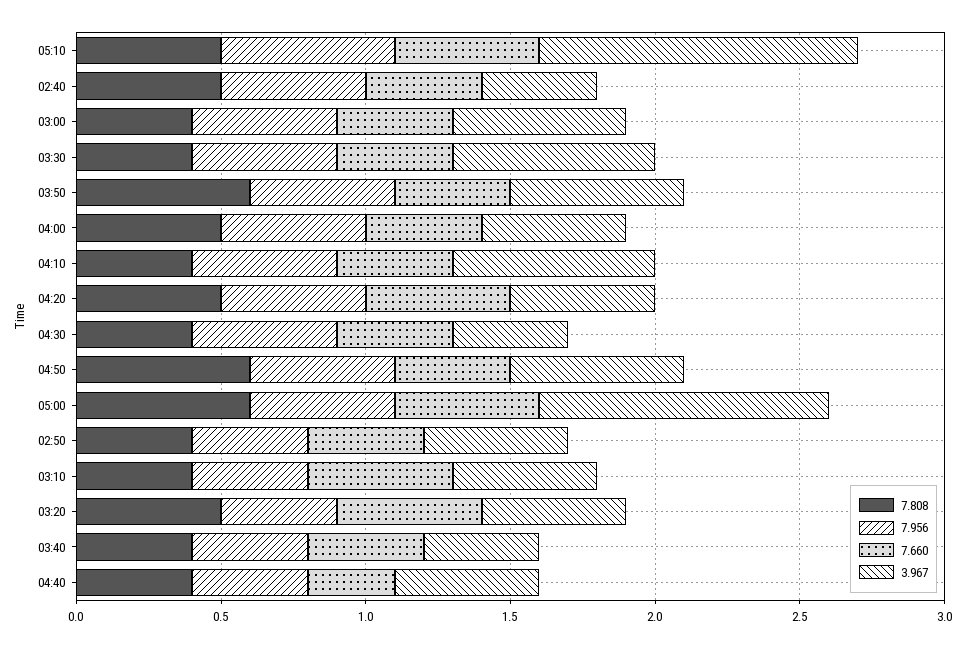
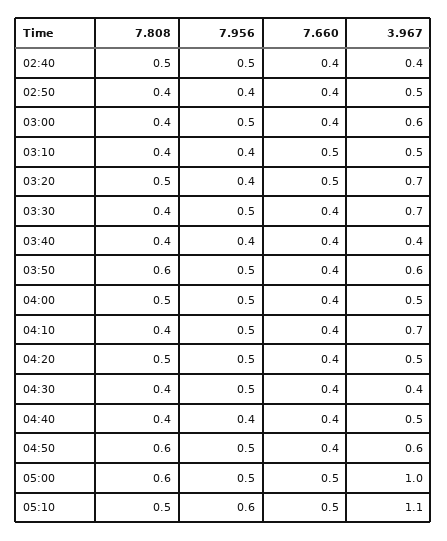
7.660, 04:20: 0.5 -> 0.4
3.967, 03:20: 0.5 -> 0.7
7.660, 04:40: 0.3 -> 0.4

